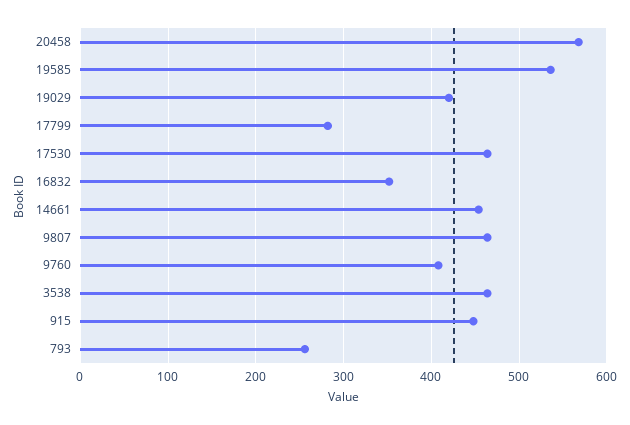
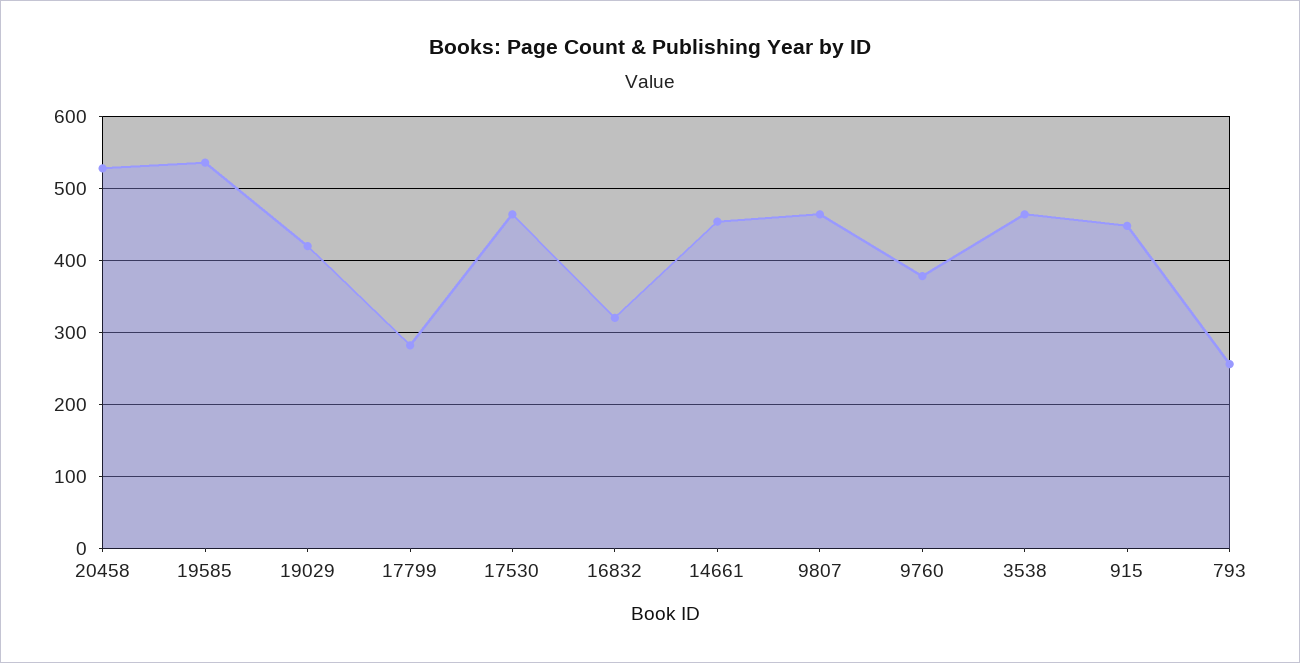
20458: 570 -> 530
16832: 350 -> 320
9760: 410 -> 380

